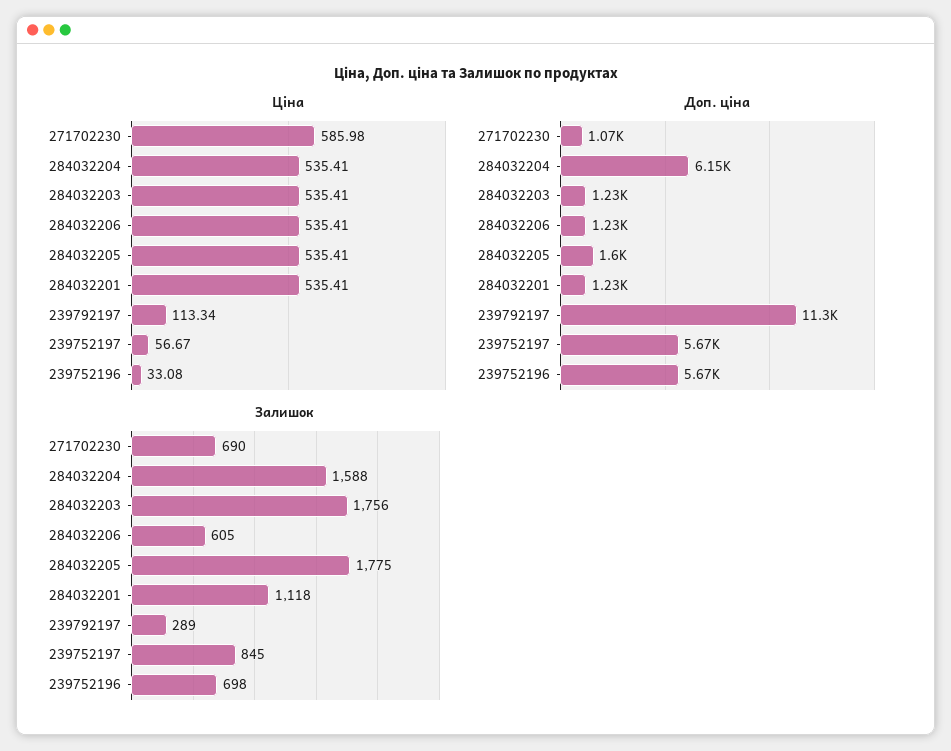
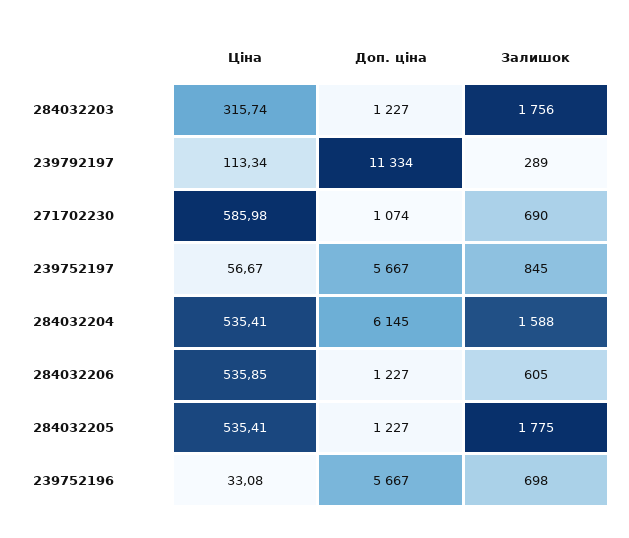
Ціна, 284032203: 535.41 -> 315.74
Ціна, 284032206: 535.41 -> 535.85
Ціна, 284032201: 535.41 -> none
Доп. ціна, 284032205: 1600 -> 1227
Доп. ціна, 284032201: 1230 -> none
Залишок, 284032201: 1118 -> none

